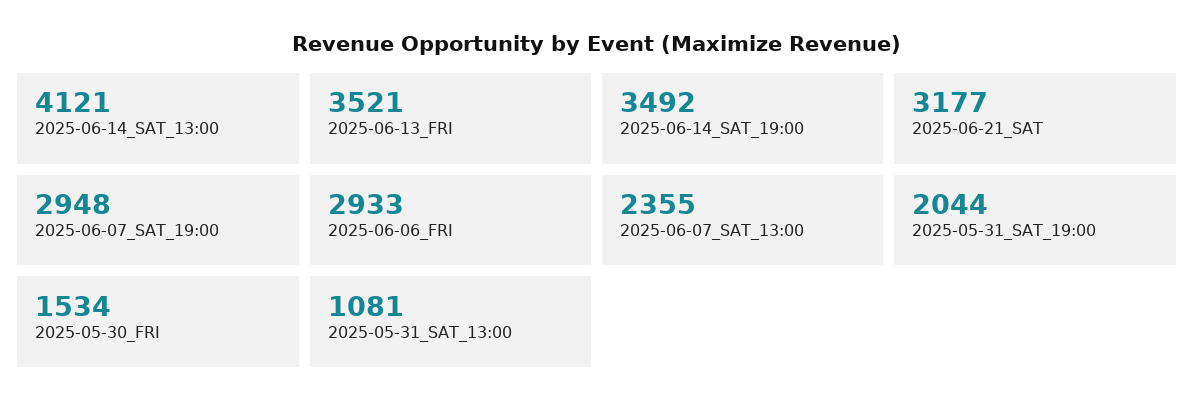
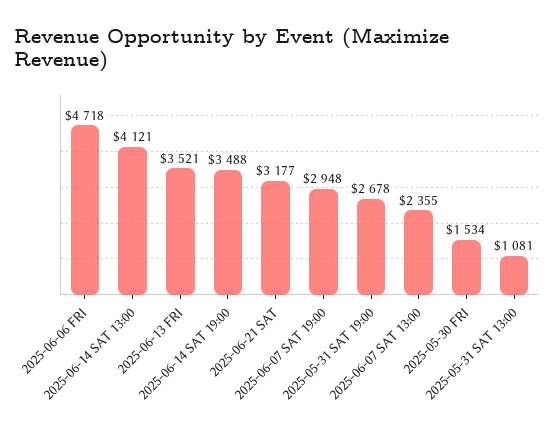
2025-06-14_SAT_19:00: 3492 -> 3488
2025-06-06_FRI: 2933 -> 4718
2025-05-31_SAT_19:00: 2044 -> 2678

